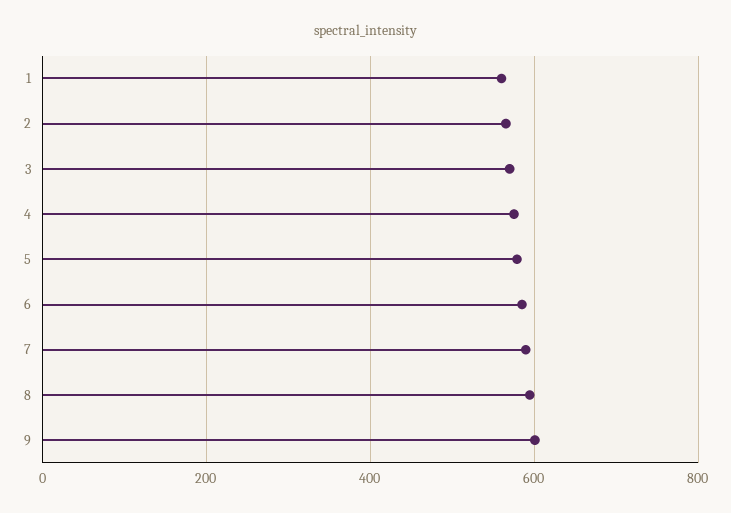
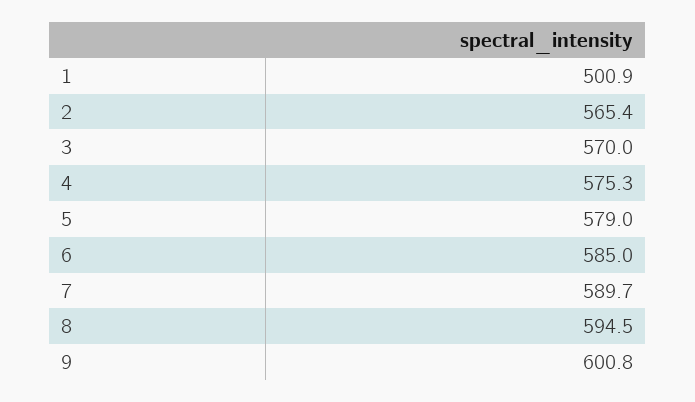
1: 560 -> 500.9

